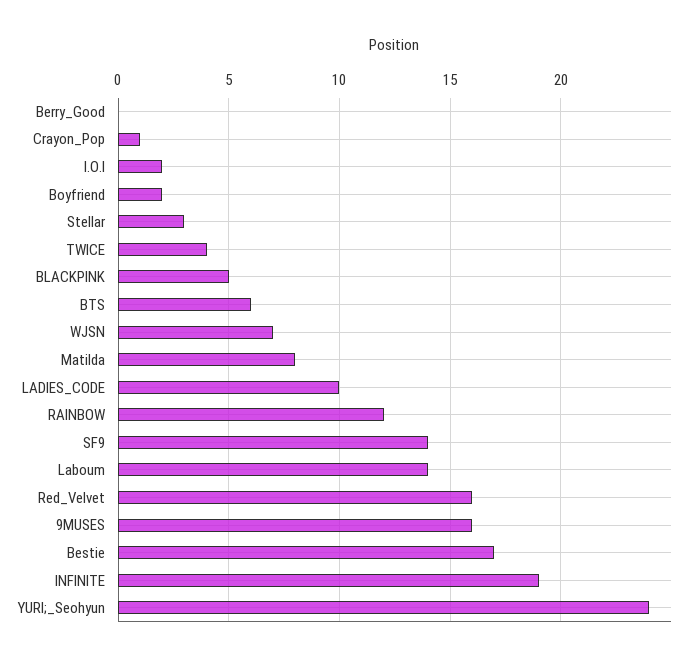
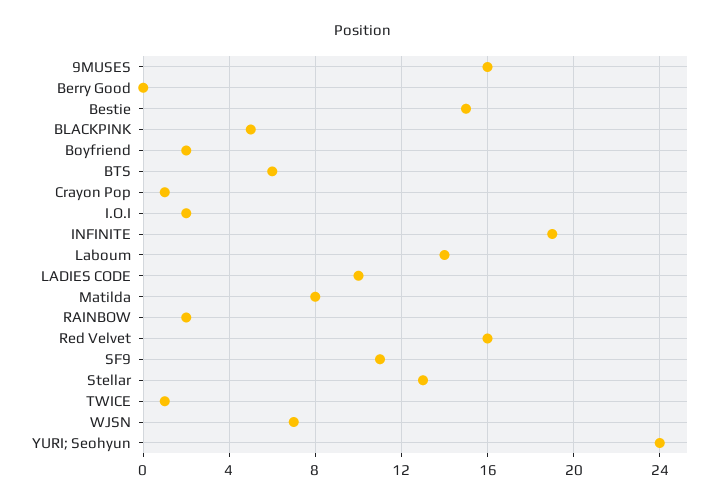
Stellar: 3 -> 13
TWICE: 4 -> 1
RAINBOW: 12 -> 2
SF9: 14 -> 11
Bestie: 17 -> 15

